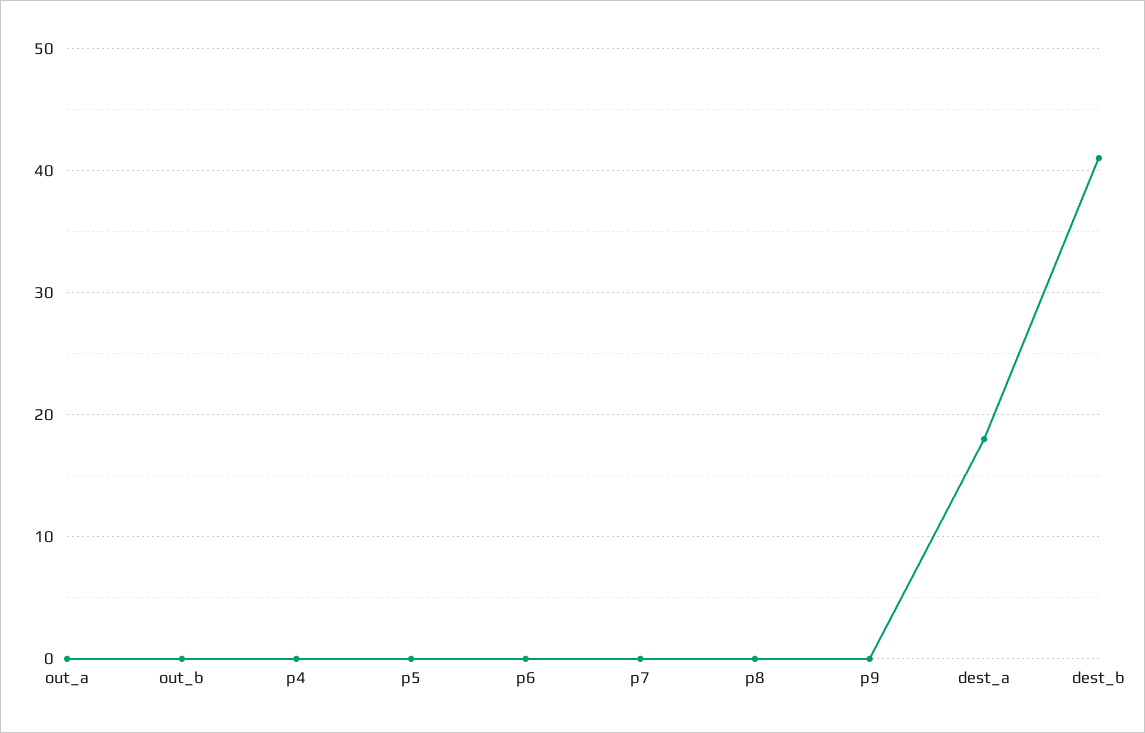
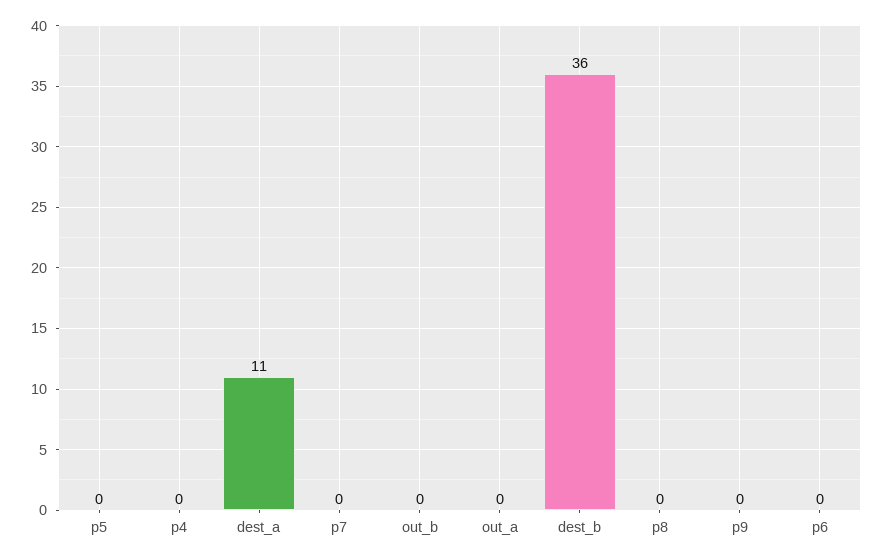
dest_a: 18 -> 11
dest_b: 41 -> 36

